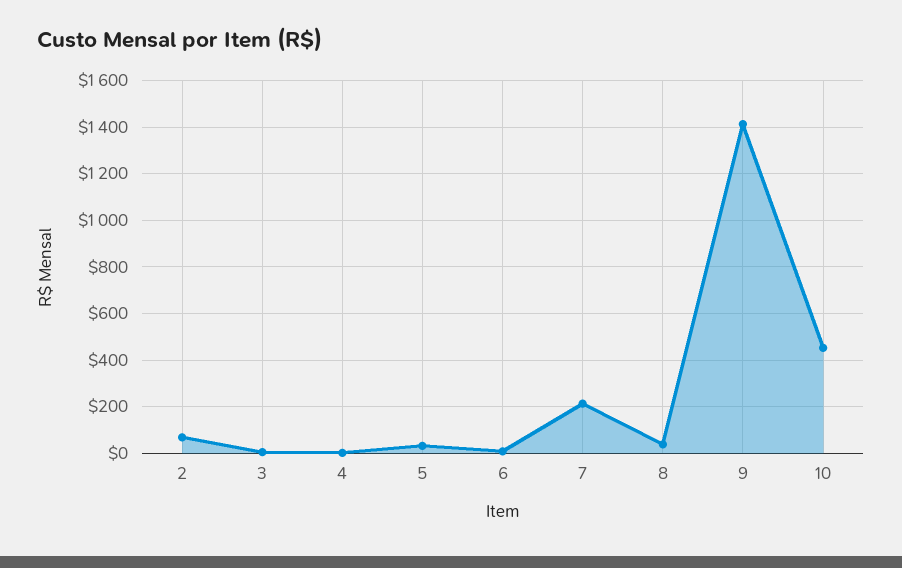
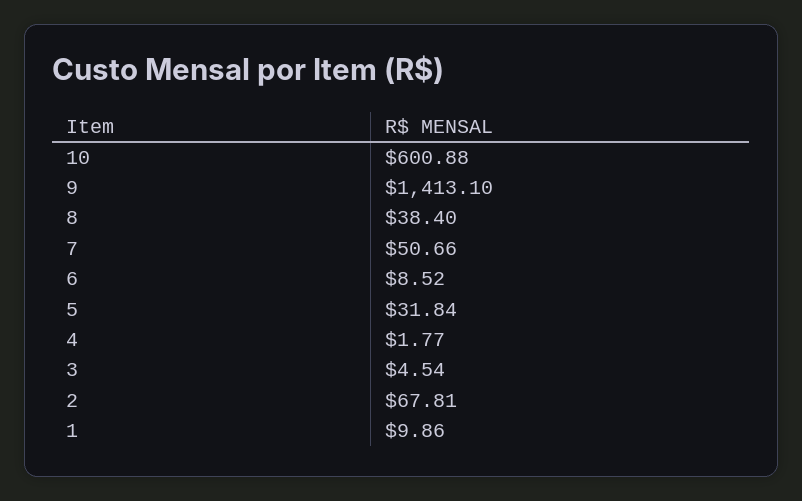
7: 200 -> 50.66
10: 450 -> 600.88
1: none -> 9.86

